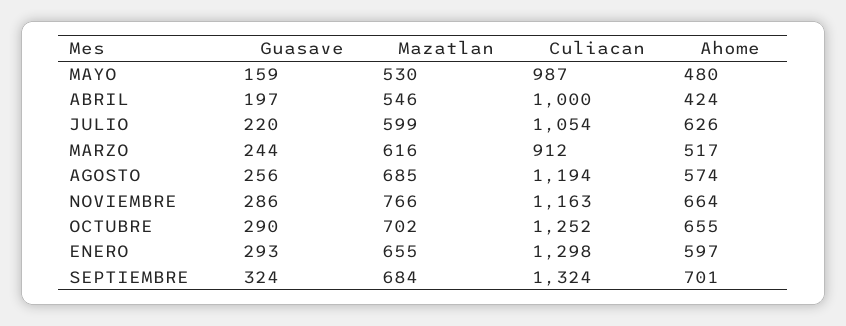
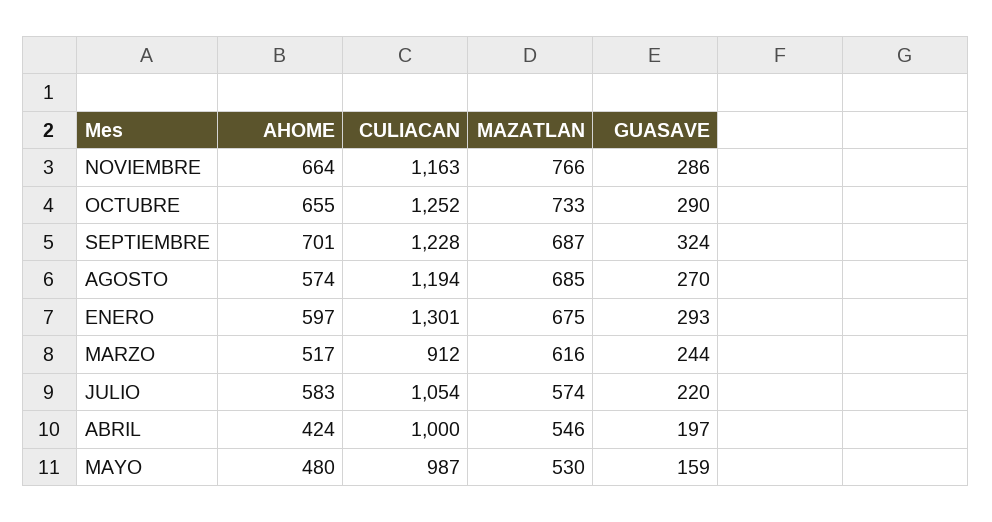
Mazatlan, JULIO: 599 -> 574
Ahome, JULIO: 626 -> 583
Guasave, AGOSTO: 256 -> 270
Mazatlan, OCTUBRE: 702 -> 733
Mazatlan, ENERO: 655 -> 675
Culiacan, ENERO: 1298 -> 1301
Mazatlan, SEPTIEMBRE: 684 -> 687
Culiacan, SEPTIEMBRE: 1324 -> 1228

